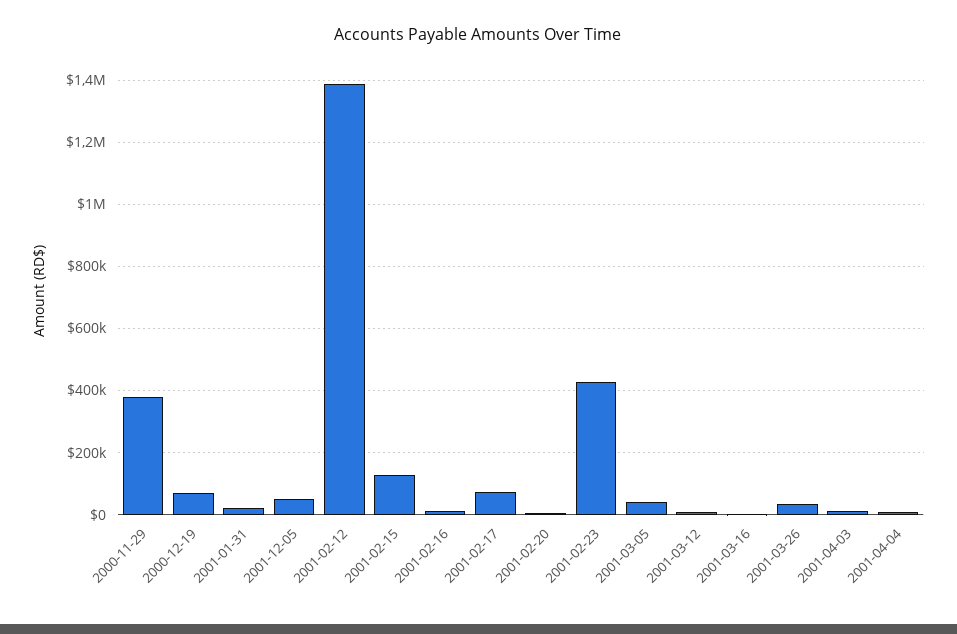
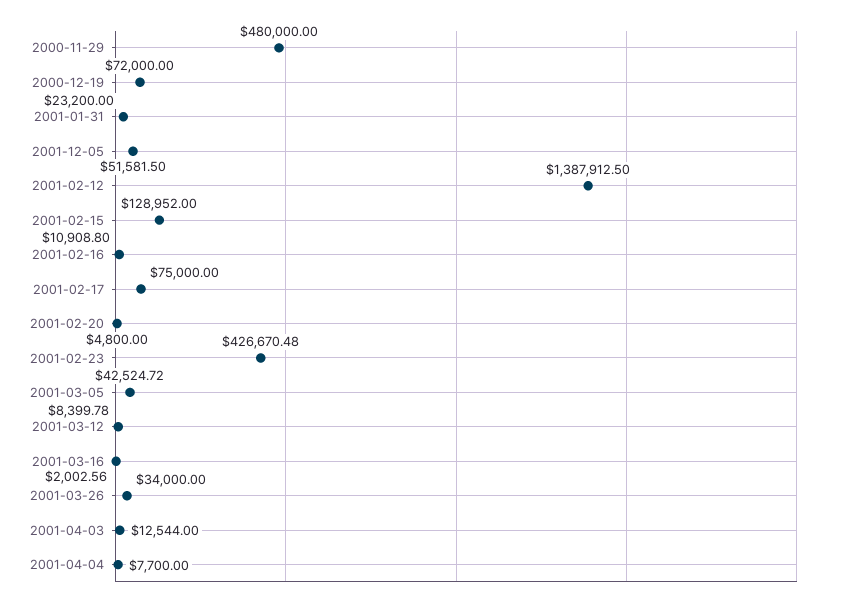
2000-11-29: 380000 -> 480000

